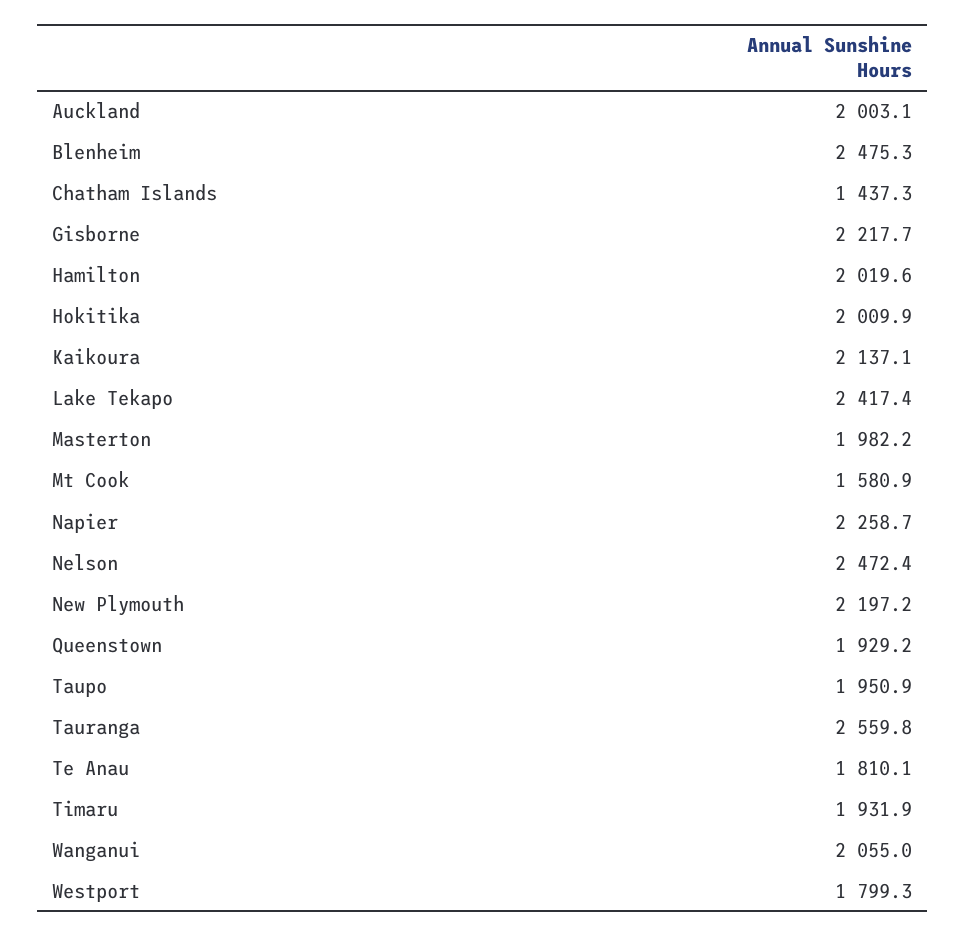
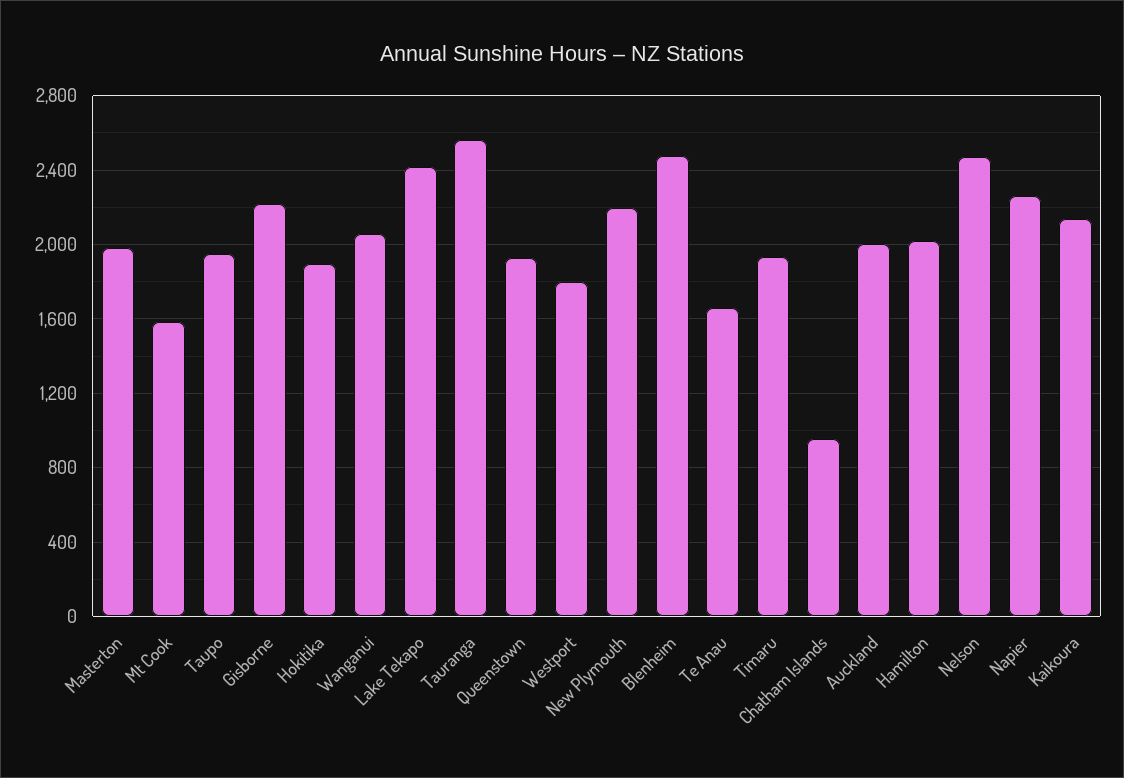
Chatham Islands: 1437.3 -> 950
Hokitika: 2009.9 -> 1900
Te Anau: 1810.1 -> 1650

